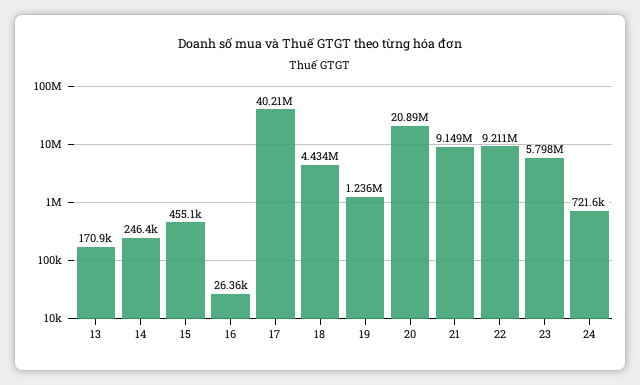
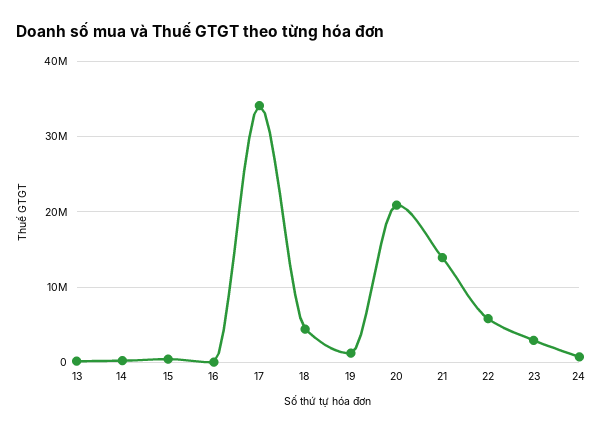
17: 40210000 -> 34000000
21: 9149000 -> 14000000
22: 9211000 -> 6000000
23: 5798000 -> 3000000

